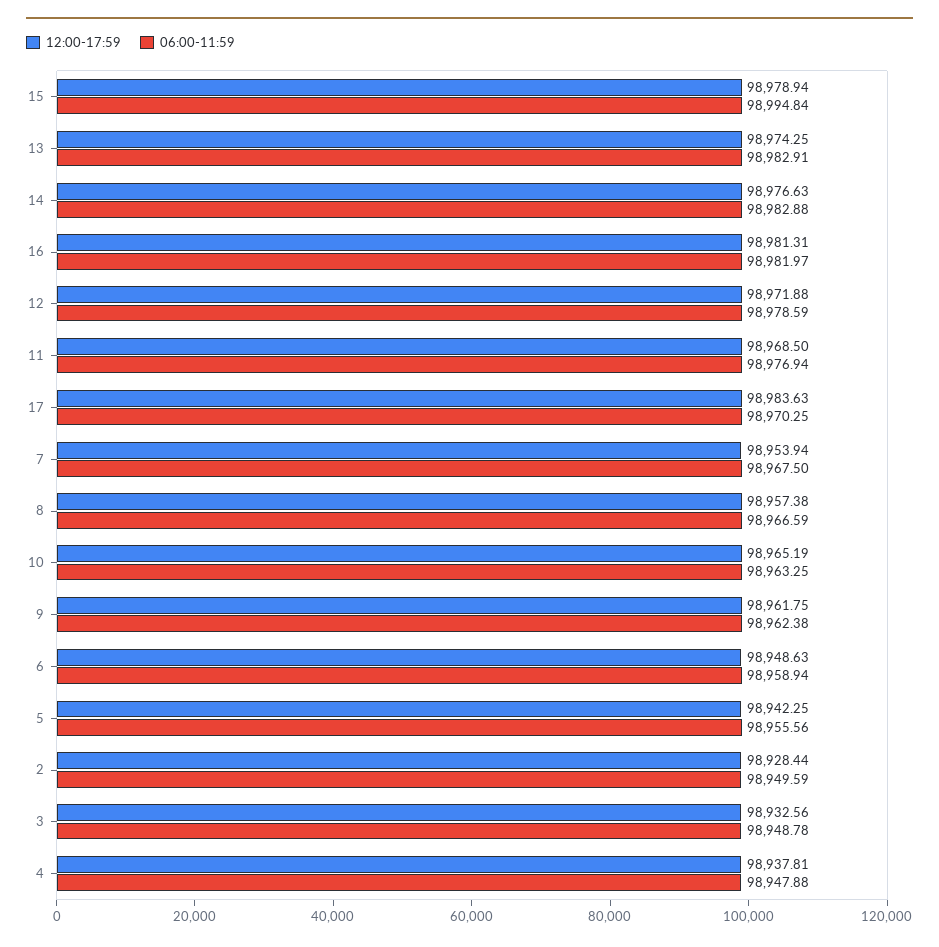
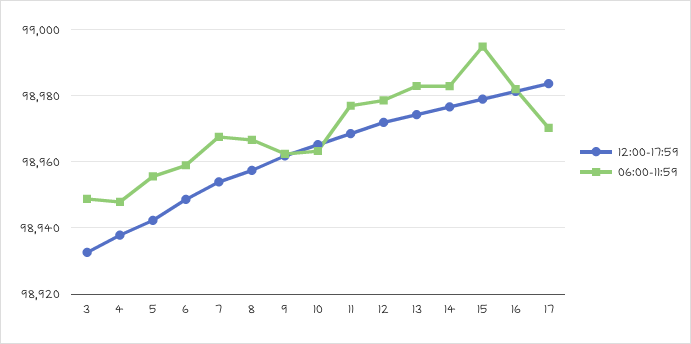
12:00-17:59, 2: 98928.44 -> none
06:00-11:59, 2: 98949.59 -> none

